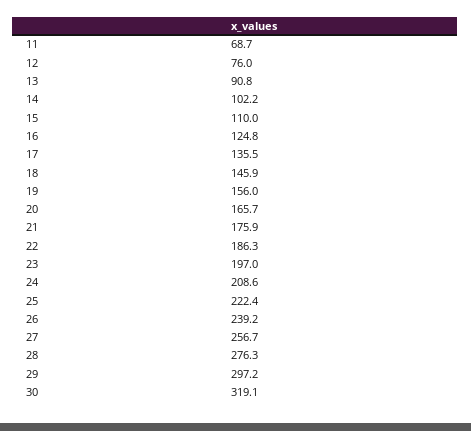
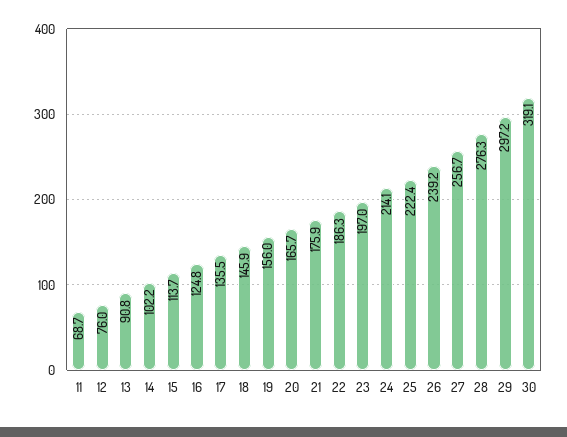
15: 110 -> 113.7
24: 208.6 -> 214.1

